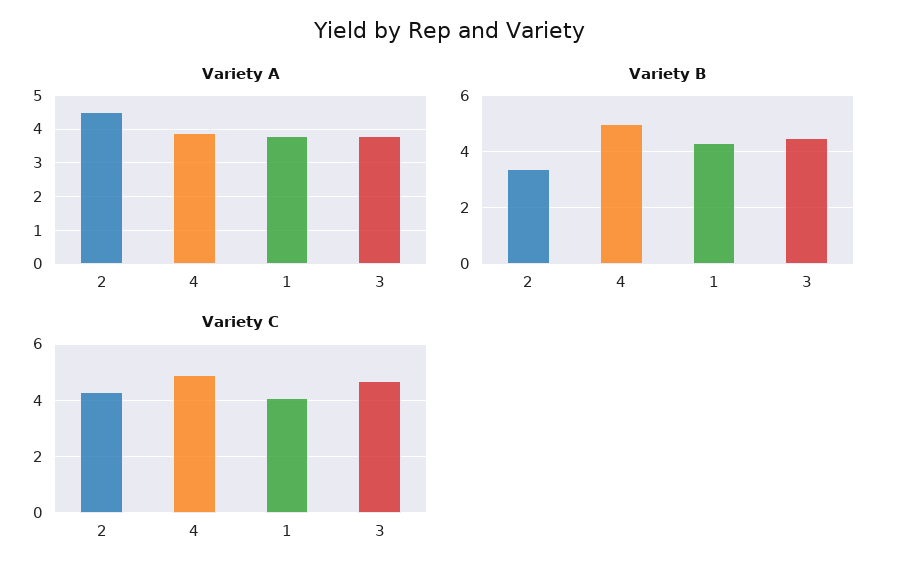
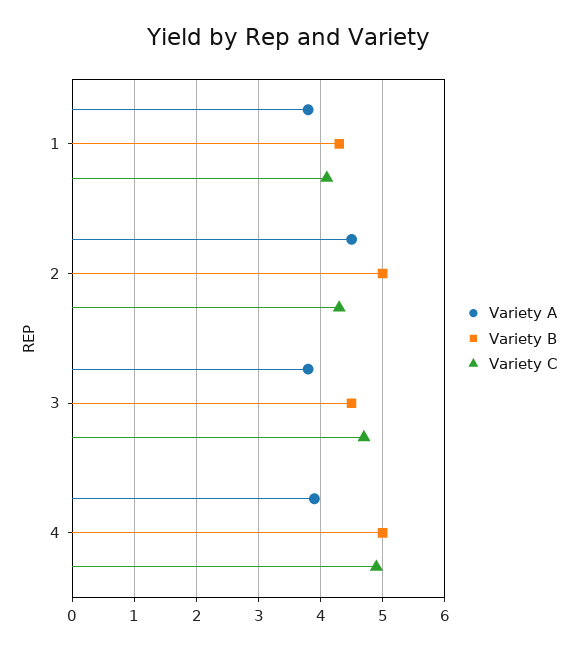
Variety B, 2: 3.5 -> 5

